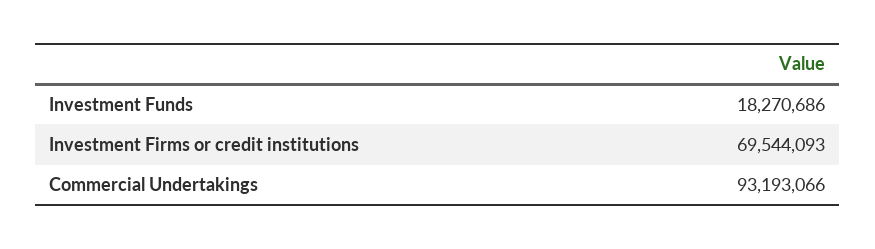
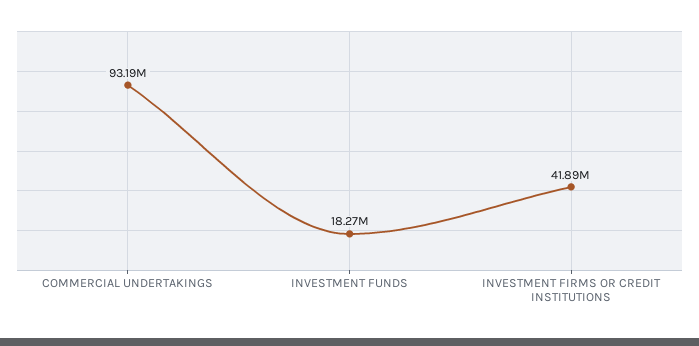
Investment Firms or credit institutions: 69544093 -> 41890000

